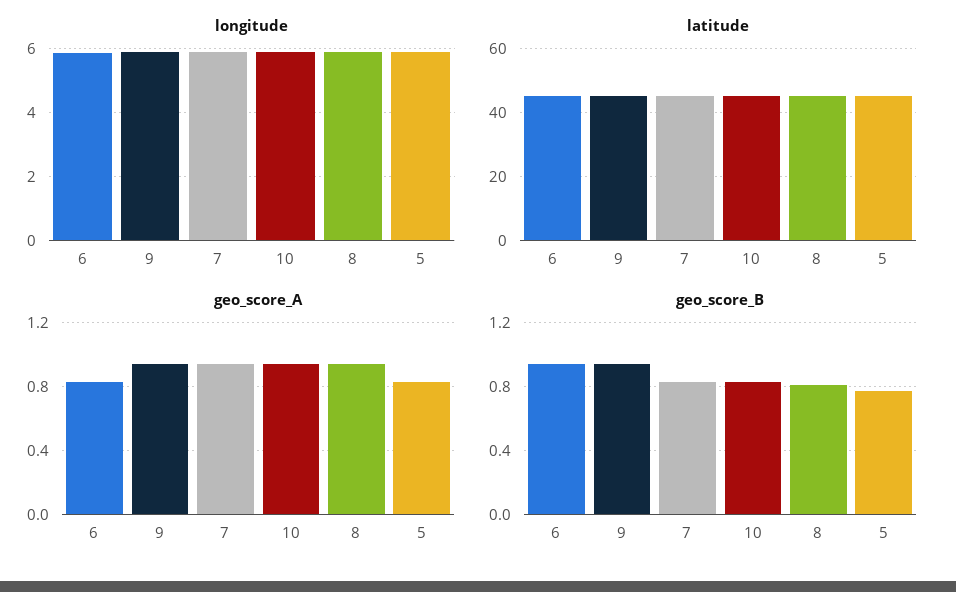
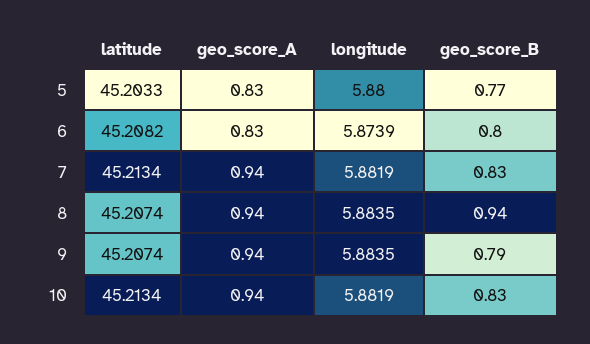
geo_score_B, 6: 0.95 -> 0.8
geo_score_B, 9: 0.95 -> 0.79
geo_score_B, 8: 0.8 -> 0.94

